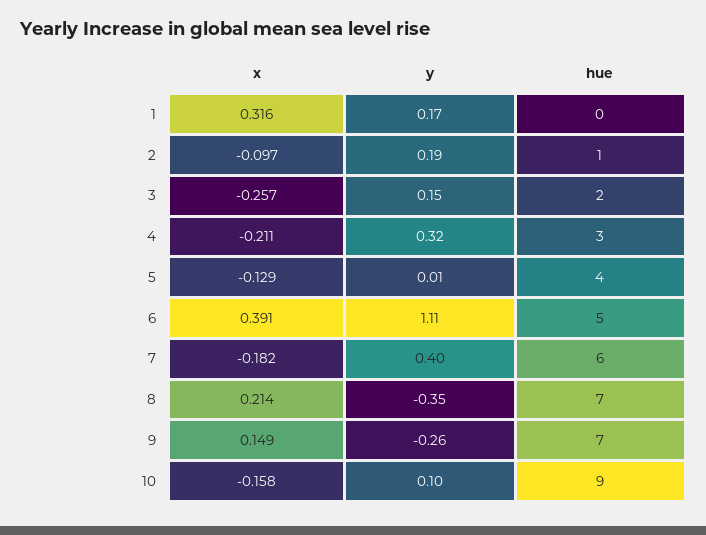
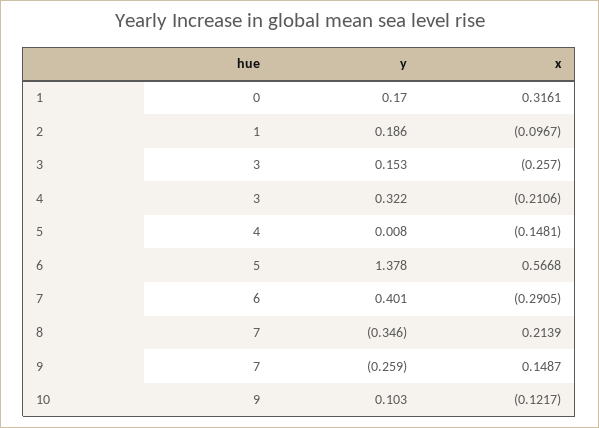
hue, 3: 2 -> 3
x, 5: -0.129 -> -0.1481
x, 6: 0.391 -> 0.5668
y, 6: 1.11 -> 1.378
x, 7: -0.182 -> -0.2905
x, 10: -0.158 -> -0.1217

